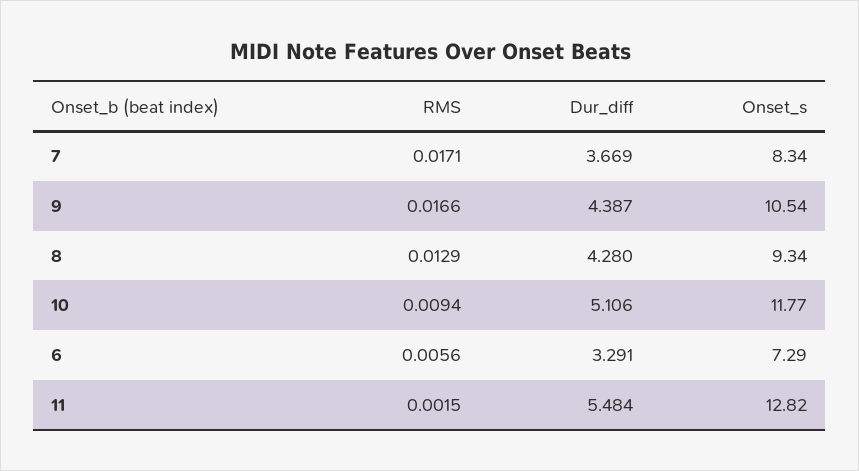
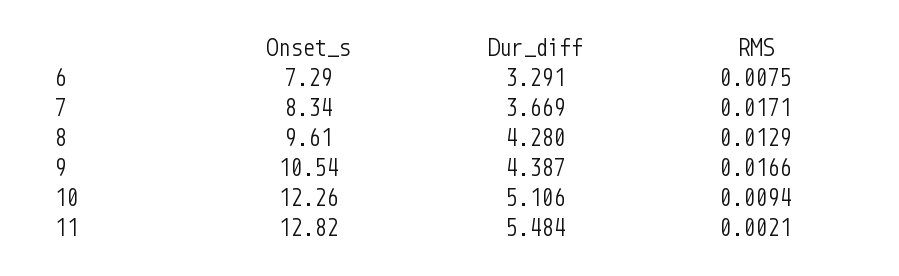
Onset_s, 8: 9.34 -> 9.61
Onset_s, 10: 11.77 -> 12.26
RMS, 6: 0.0056 -> 0.0075
RMS, 11: 0.0015 -> 0.0021

